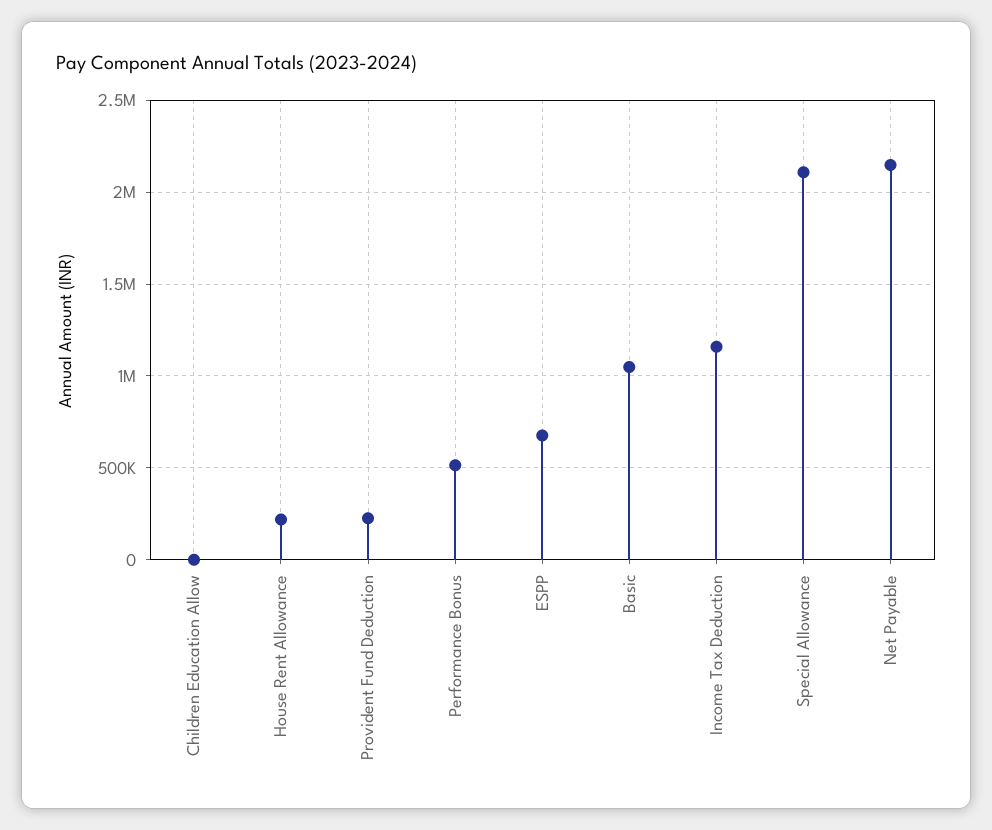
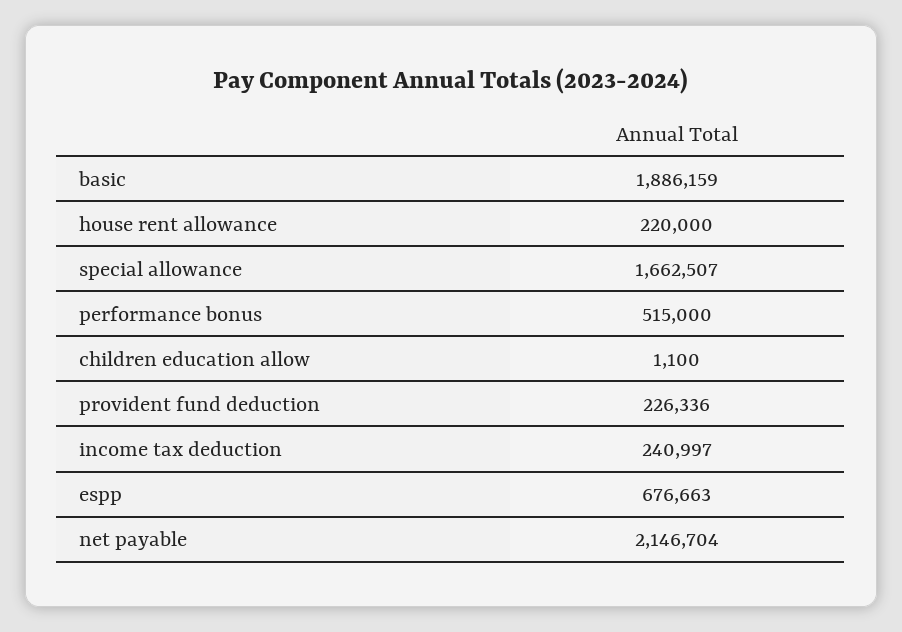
Basic: 1050000 -> 1886159
Income Tax Deduction: 1150000 -> 240997
Special Allowance: 2100000 -> 1662507

